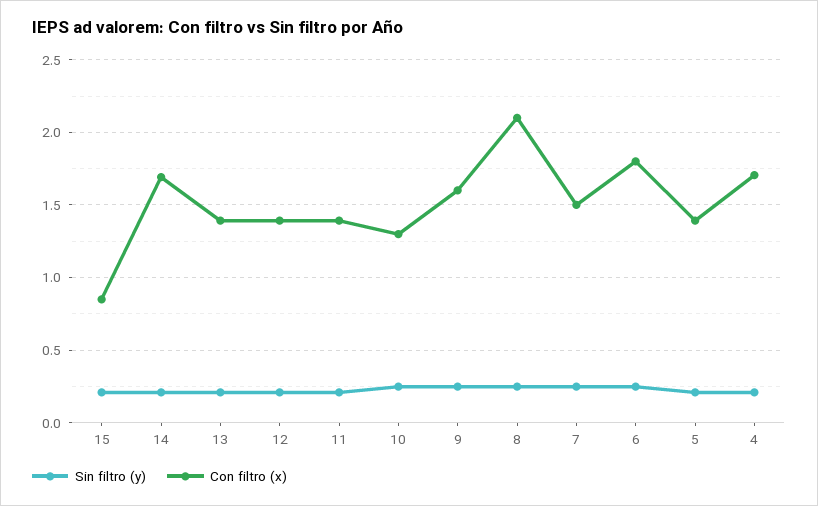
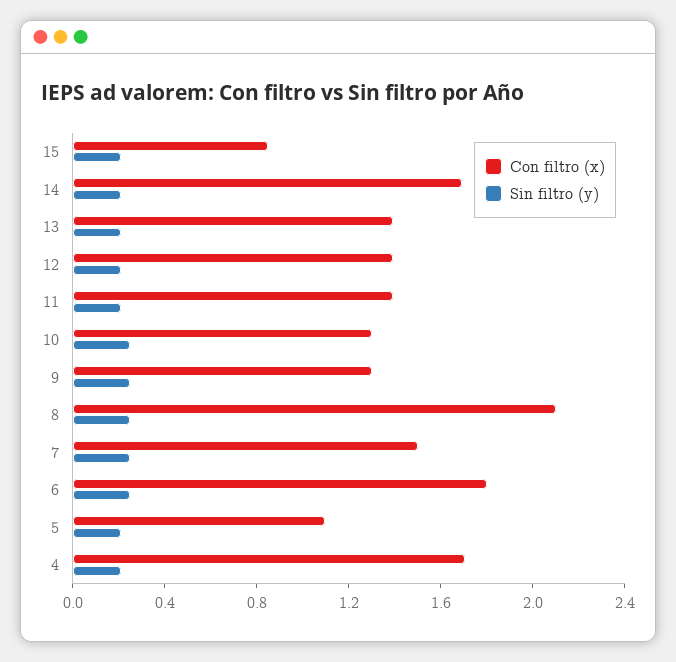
Con filtro (x), 9: 1.6 -> 1.3
Con filtro (x), 5: 1.4 -> 1.1

